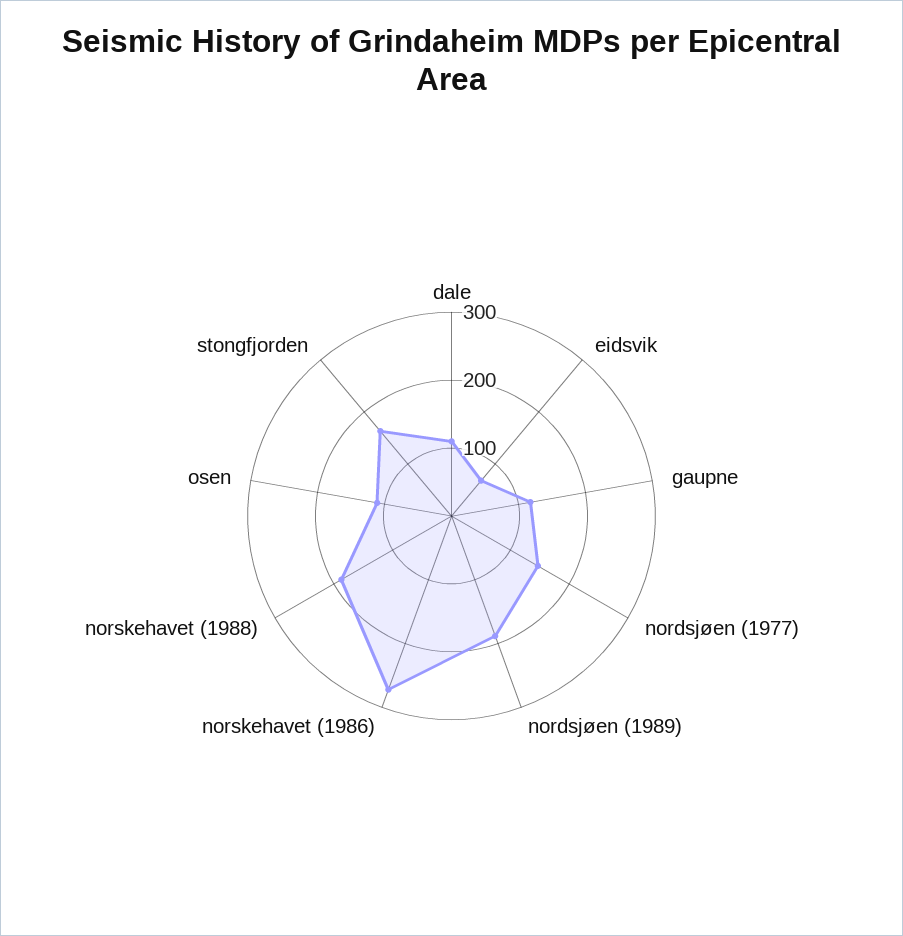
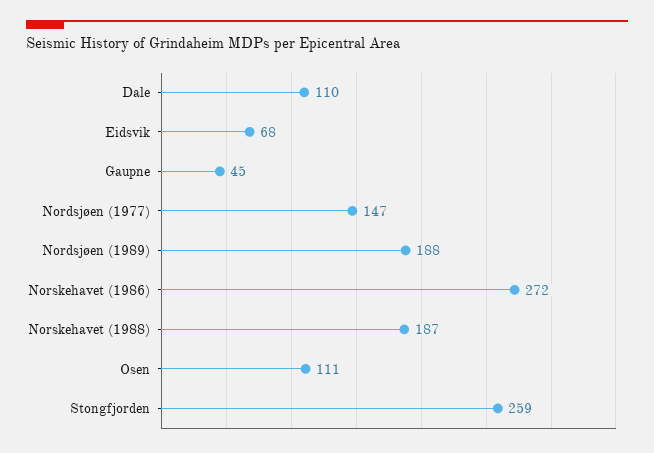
gaupne: 120 -> 45
stongfjorden: 160 -> 259

